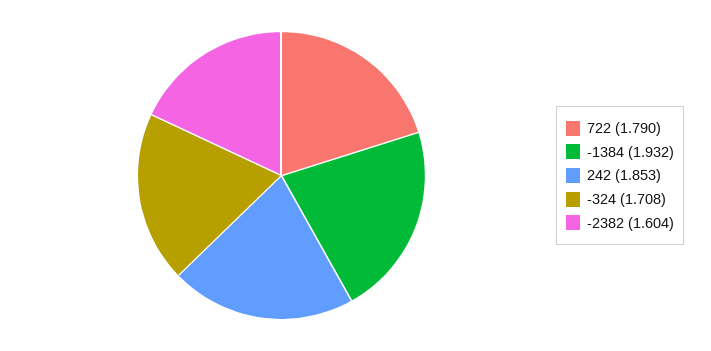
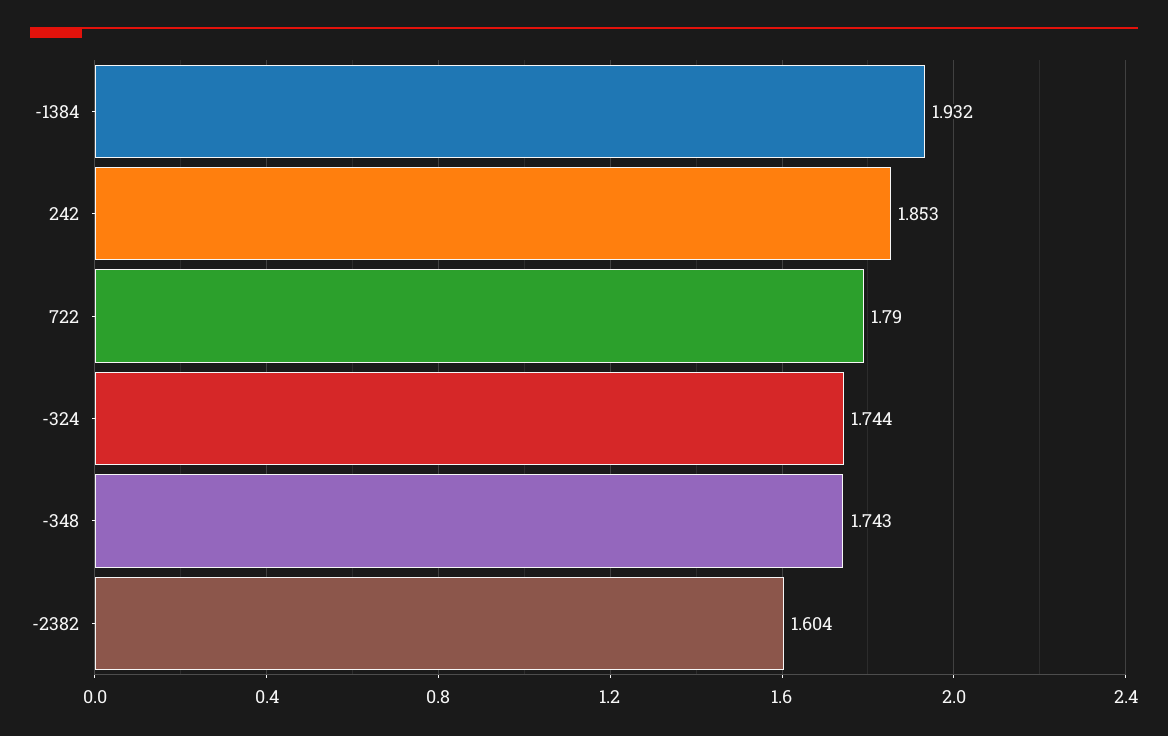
-324: 1.708 -> 1.744
-348: none -> 1.743

